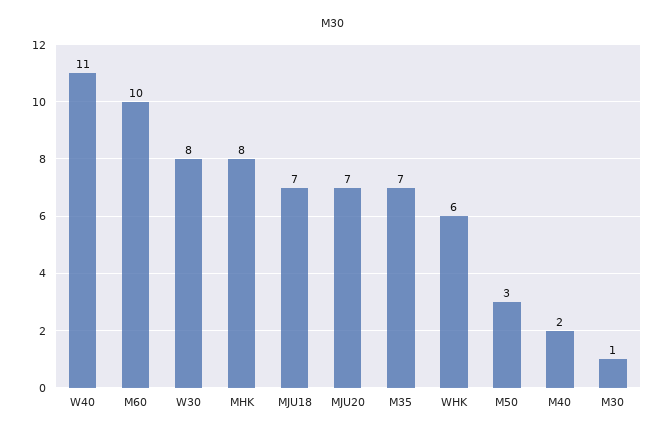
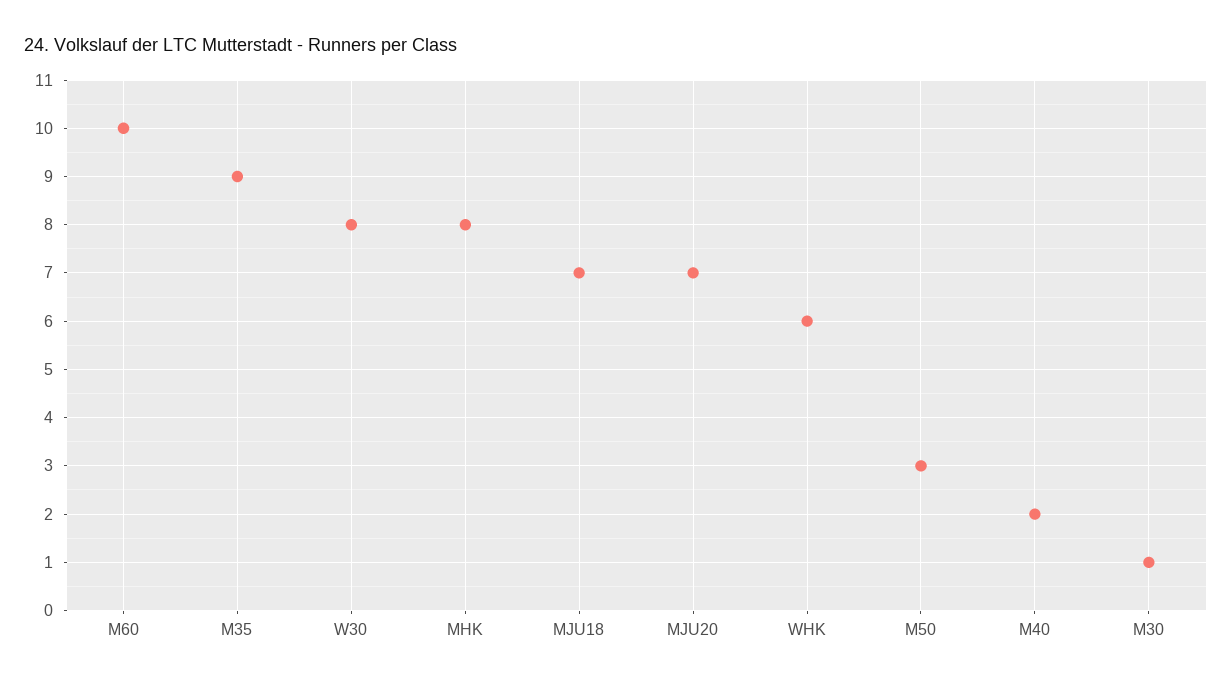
W40: 11 -> none
M35: 7 -> 9

